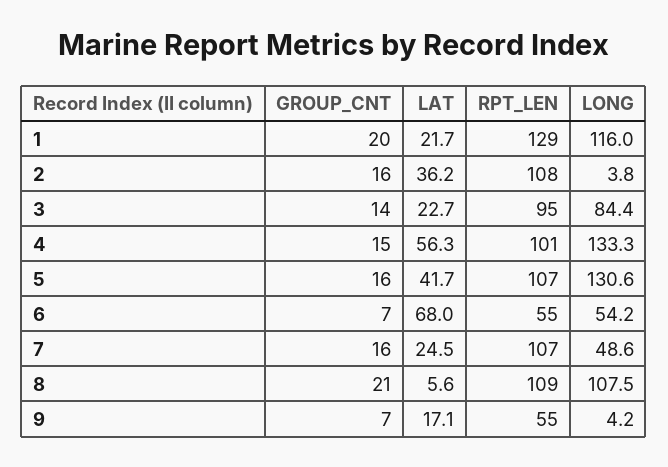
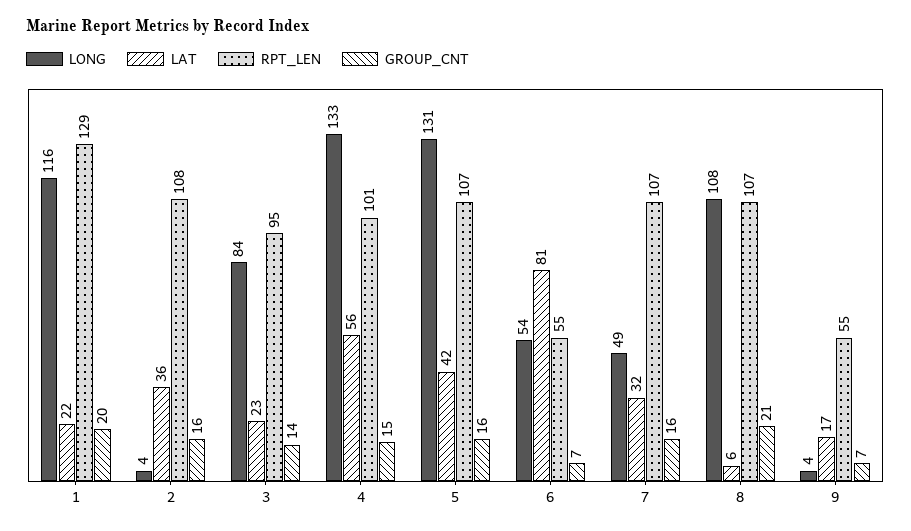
LAT, 6: 68 -> 81
LAT, 7: 24.5 -> 32
RPT_LEN, 8: 109 -> 107

